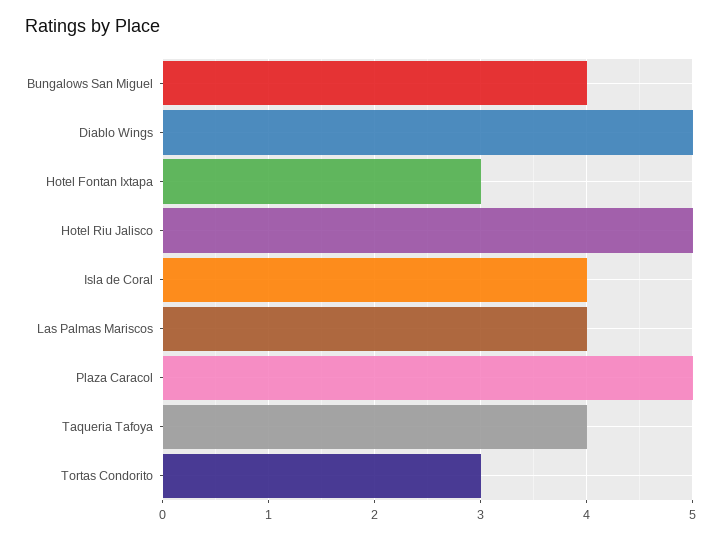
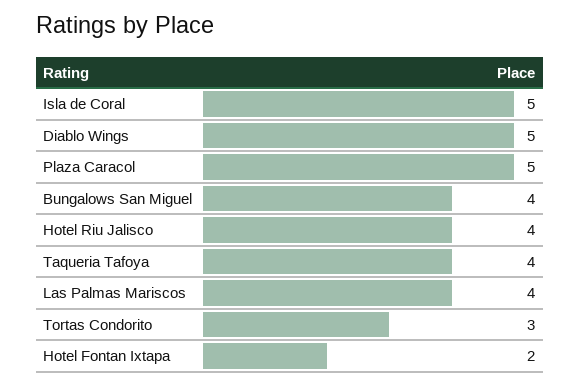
Hotel Fontan Ixtapa: 3 -> 2
Hotel Riu Jalisco: 5 -> 4
Isla de Coral: 4 -> 5

